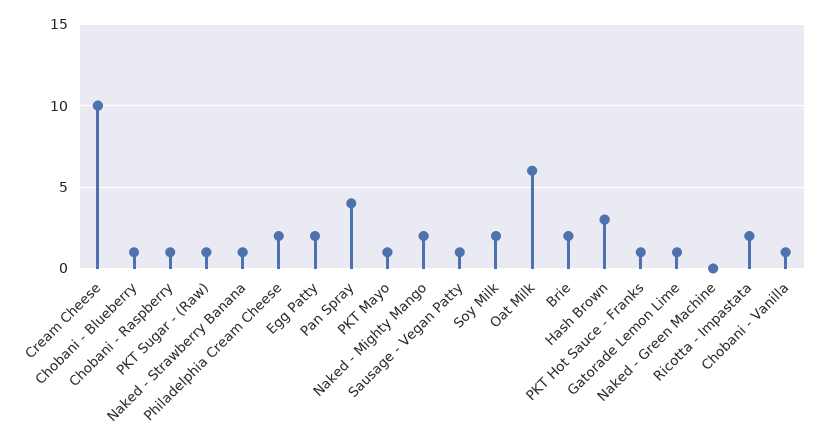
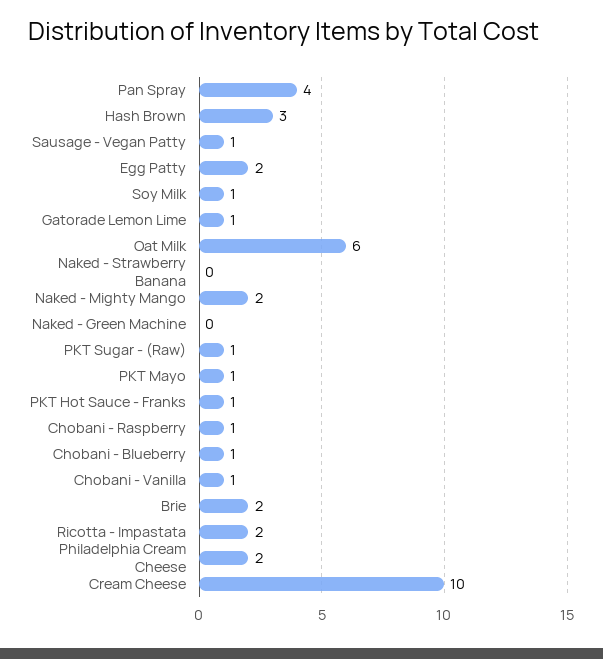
Naked - Strawberry Banana: 1 -> 0
Soy Milk: 2 -> 1

